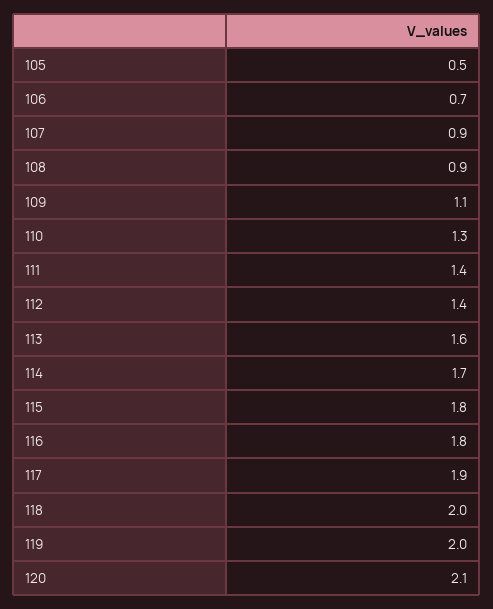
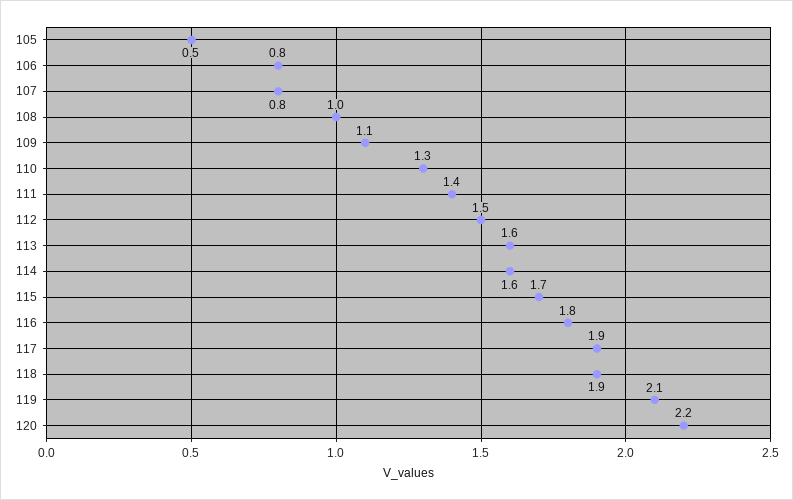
106: 0.7 -> 0.8
107: 0.9 -> 0.8
108: 0.9 -> 1
112: 1.4 -> 1.5
114: 1.7 -> 1.6
115: 1.8 -> 1.7
118: 2 -> 1.9
119: 2 -> 2.1
120: 2.1 -> 2.2

